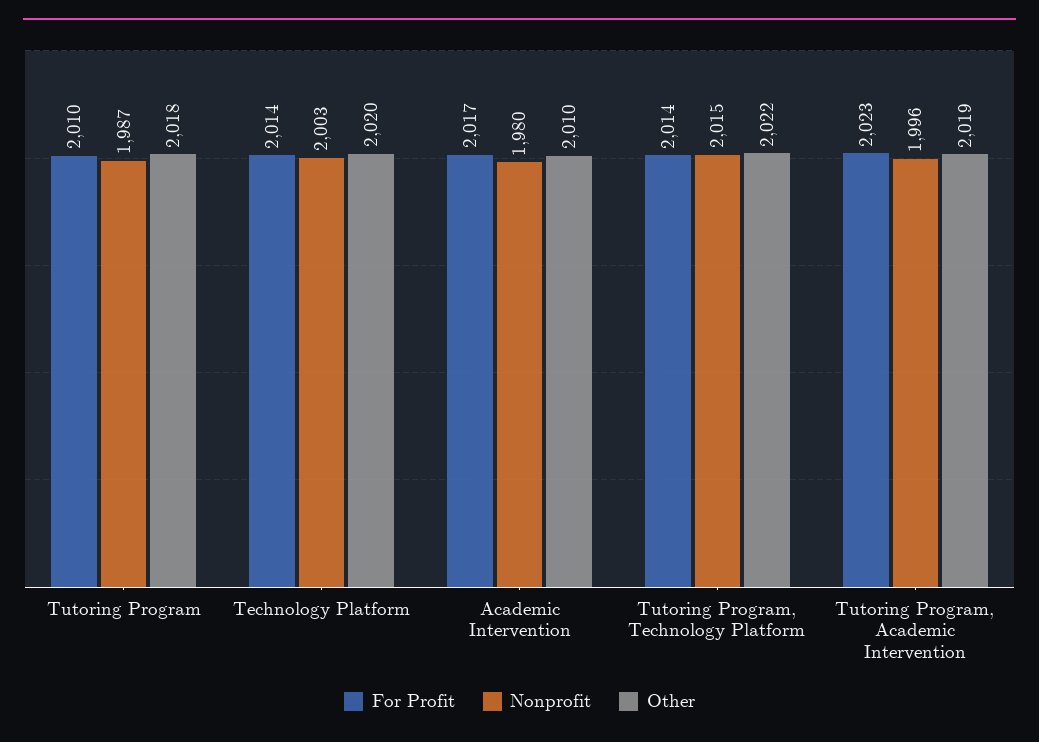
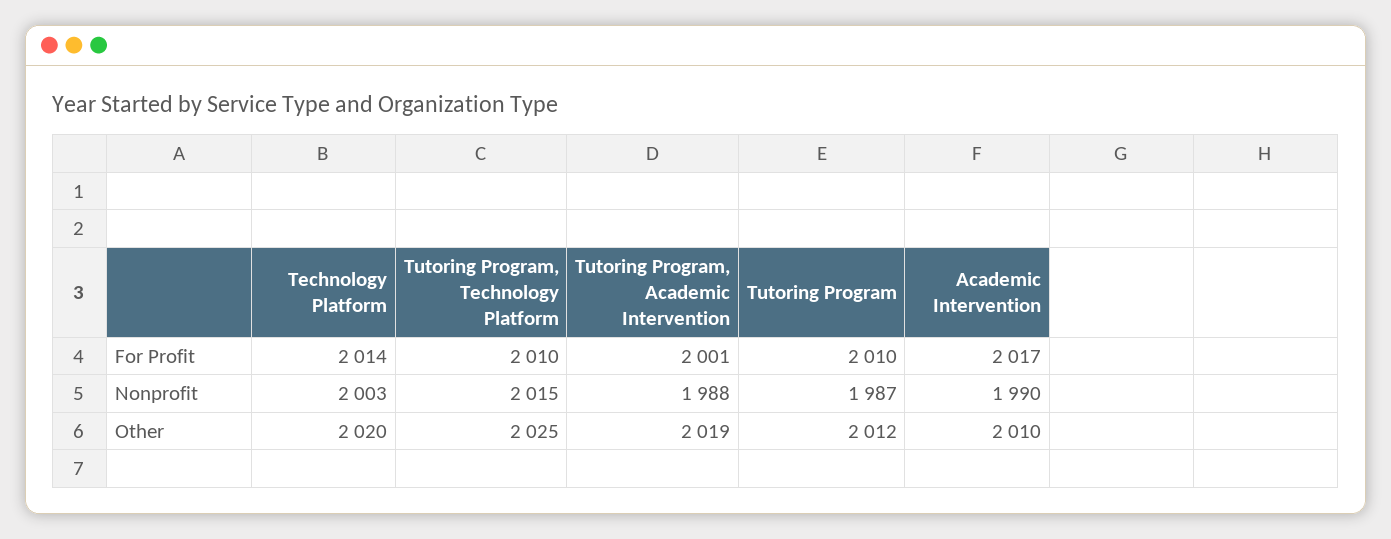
Other, Tutoring Program: 2018 -> 2012
Nonprofit, Academic Intervention: 1980 -> 1990
For Profit, Tutoring Program, Technology Platform: 2014 -> 2010
Other, Tutoring Program, Technology Platform: 2022 -> 2025
For Profit, Tutoring Program, Academic Intervention: 2023 -> 2001
Nonprofit, Tutoring Program, Academic Intervention: 1996 -> 1988

